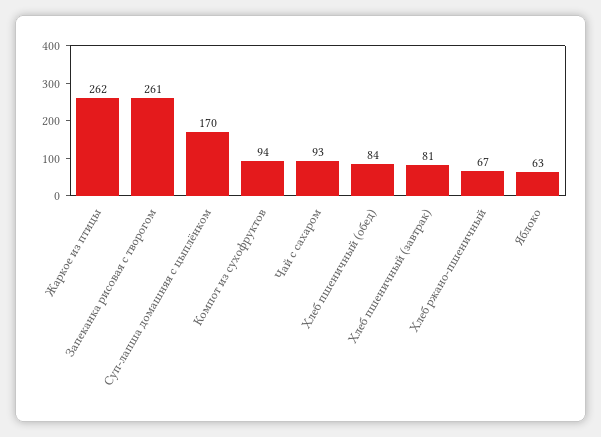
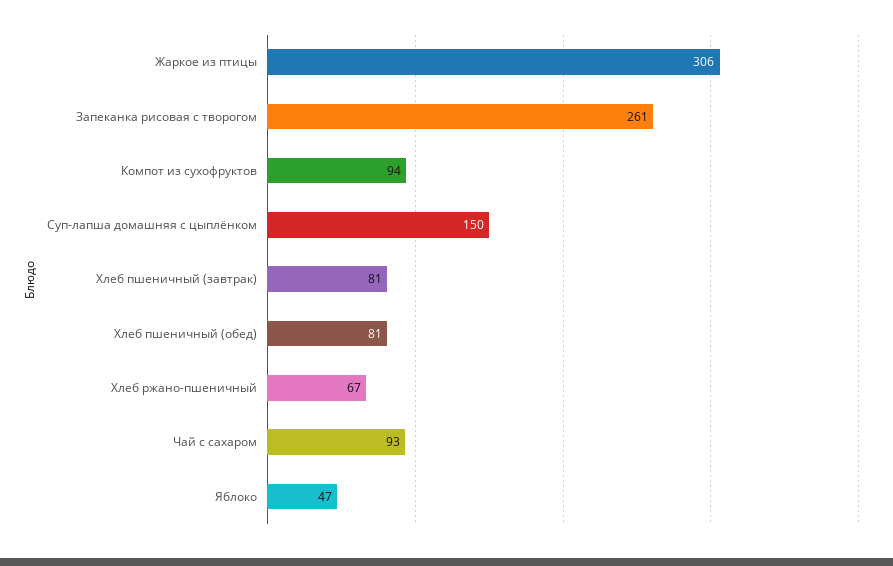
Жаркое из птицы: 262 -> 306
Суп-лапша домашняя с цыплёнком: 170 -> 150
Хлеб пшеничный (обед): 84 -> 81
Яблоко: 63 -> 47

